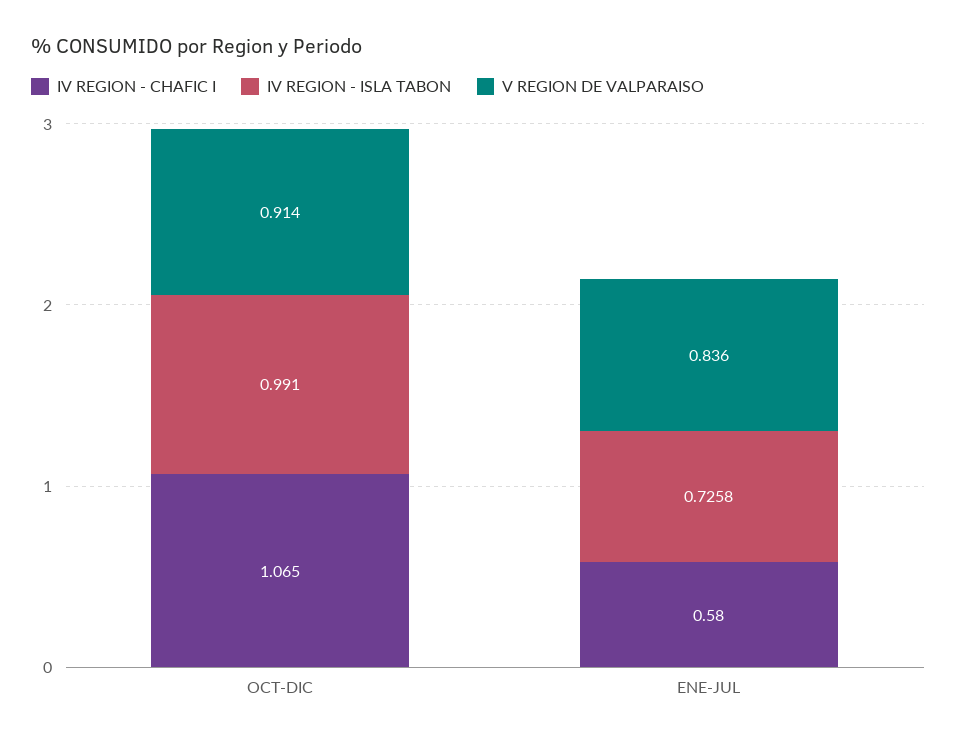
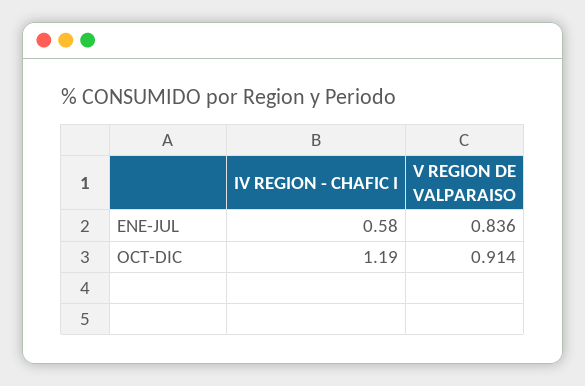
IV REGION - CHAFIC I, OCT-DIC: 1.065 -> 1.19
IV REGION - ISLA TABON, OCT-DIC: 0.991 -> none
IV REGION - ISLA TABON, ENE-JUL: 0.7258 -> none

